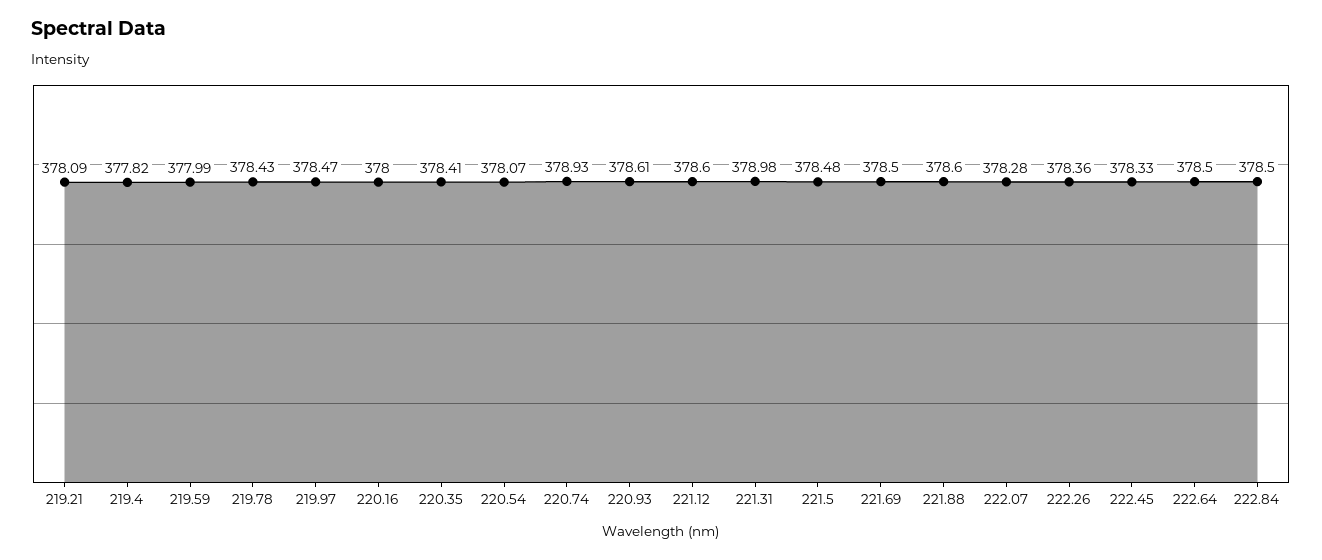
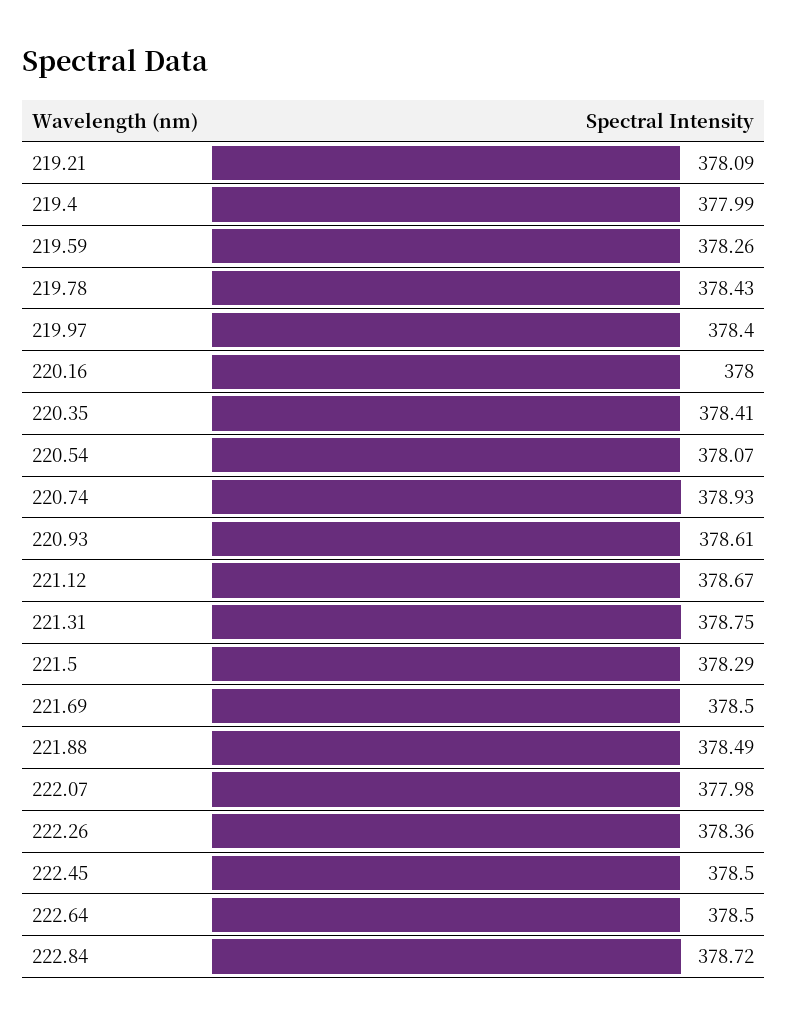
219.4: 377.82 -> 377.99
219.59: 377.99 -> 378.26
219.97: 378.47 -> 378.4
221.12: 378.6 -> 378.67
221.31: 378.98 -> 378.75
221.5: 378.48 -> 378.29
221.88: 378.6 -> 378.49
222.07: 378.28 -> 377.98
222.45: 378.33 -> 378.5
222.84: 378.5 -> 378.72

